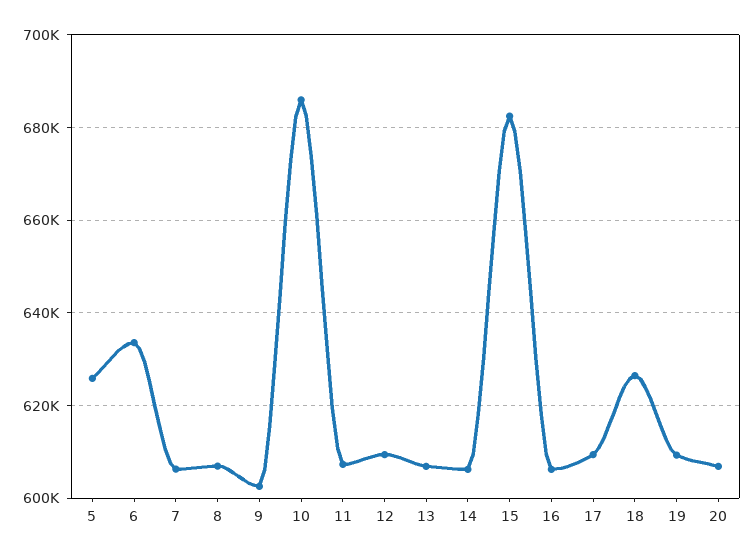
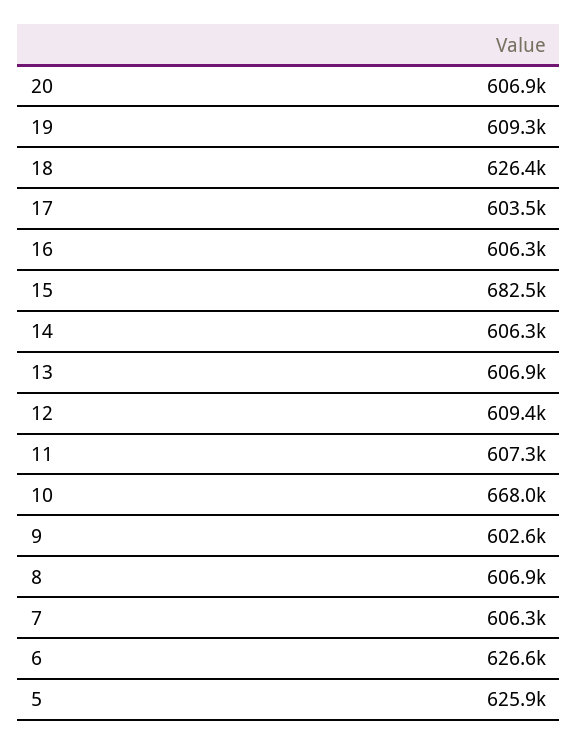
6: 634000 -> 626600
10: 686000 -> 668000
17: 610000 -> 603500

